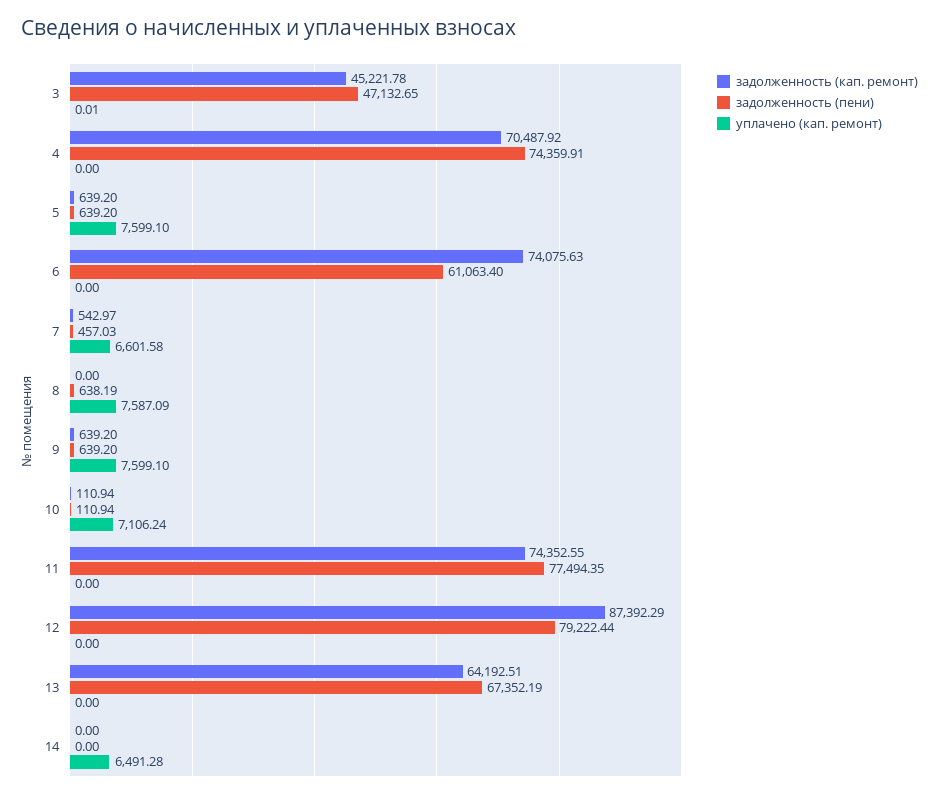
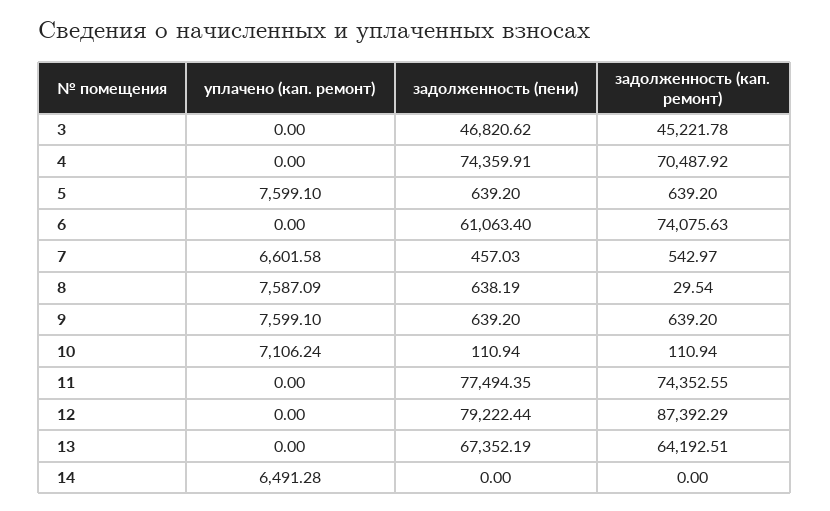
задолженность (пени), 3: 47132.65 -> 46820.62
уплачено (кап. ремонт), 3: 0.01 -> 0
задолженность (кап. ремонт), 8: 0 -> 29.54

